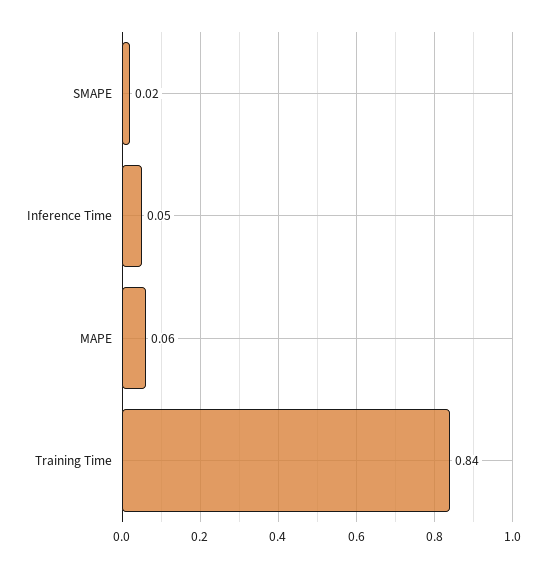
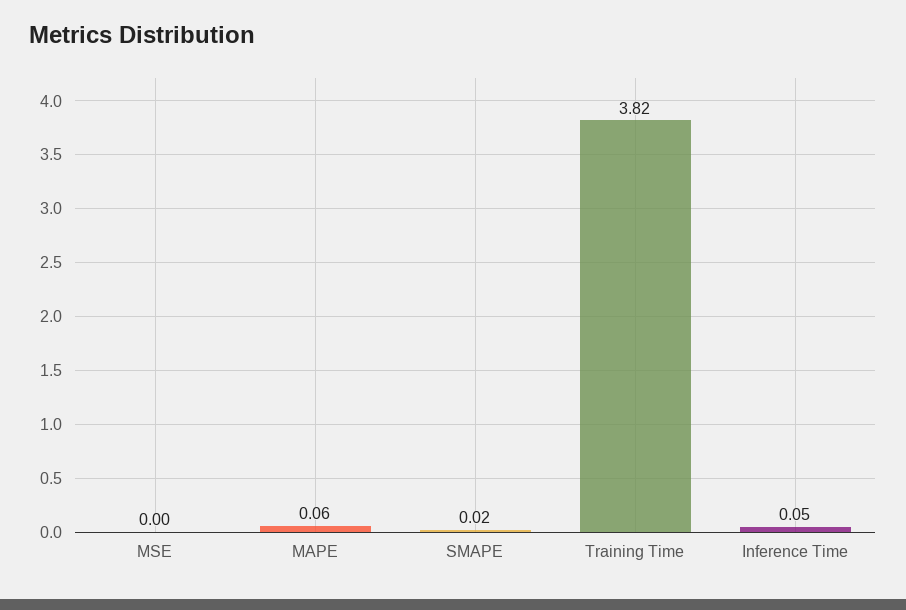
Training Time: 0.84 -> 3.82
MSE: none -> 0

